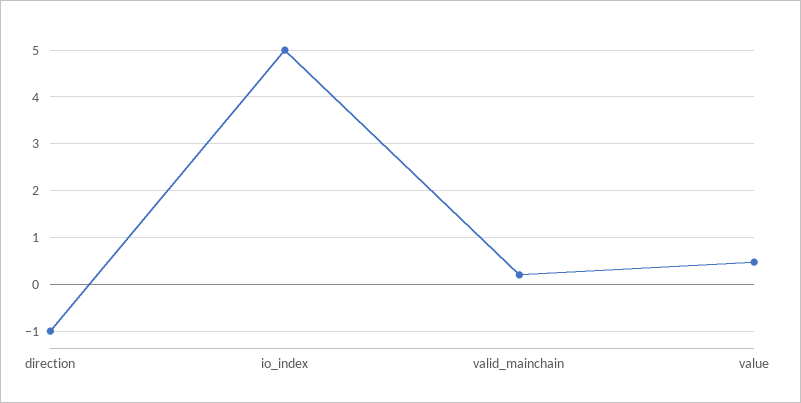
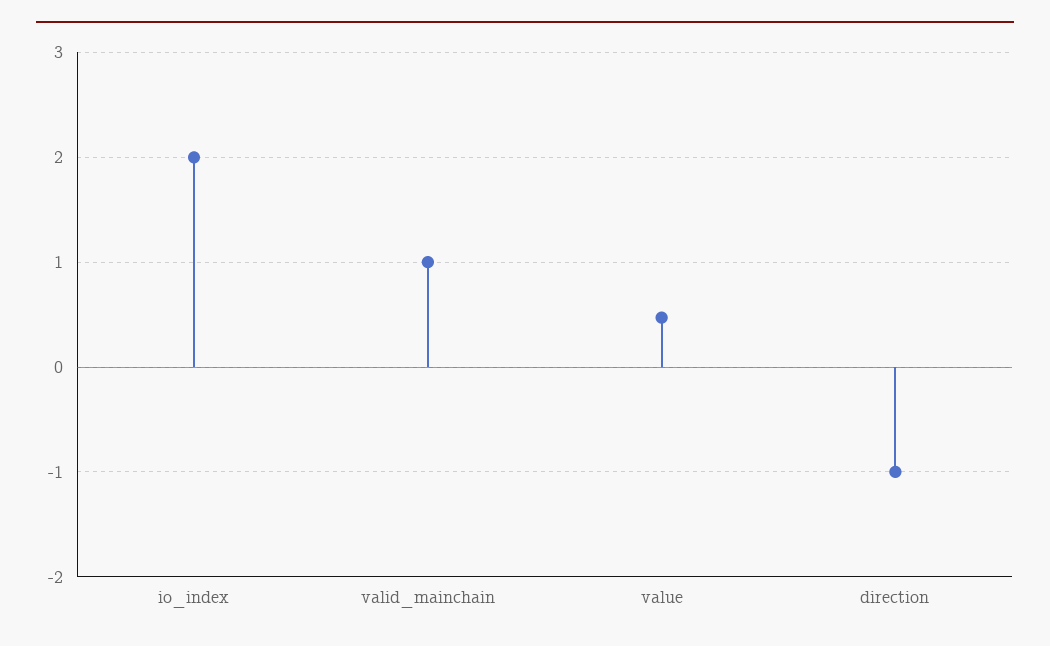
io_index: 5 -> 2
valid_mainchain: 0.2 -> 1

